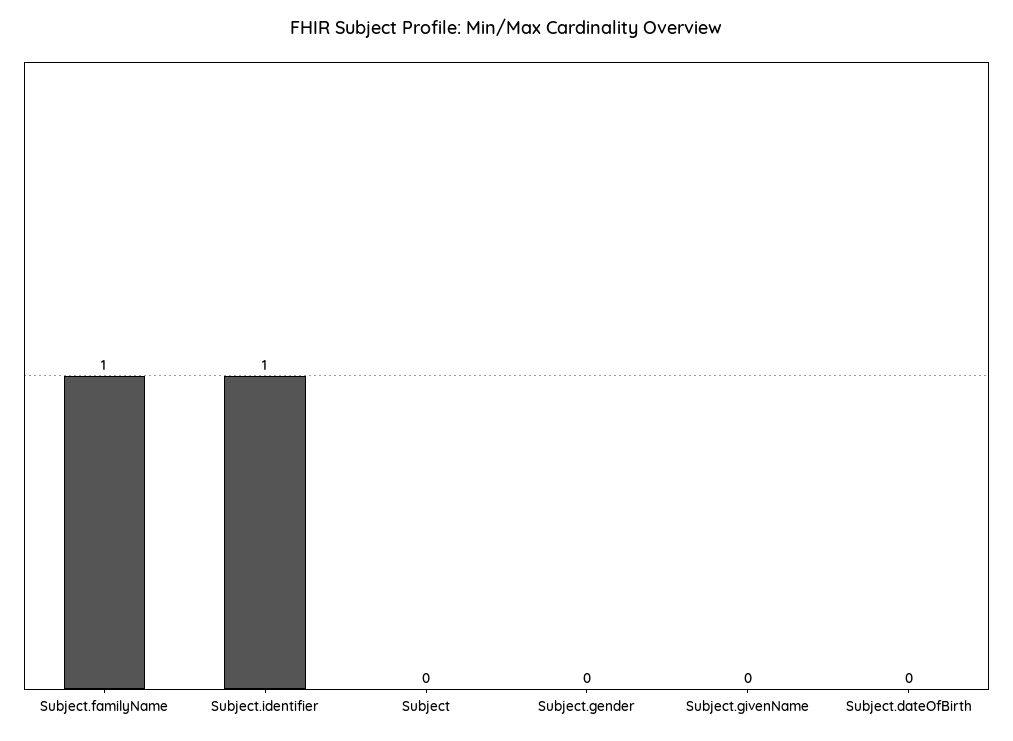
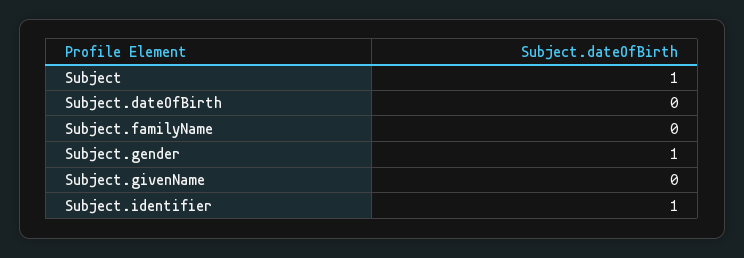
Subject.familyName: 1 -> 0
Subject: 0 -> 1
Subject.gender: 0 -> 1

